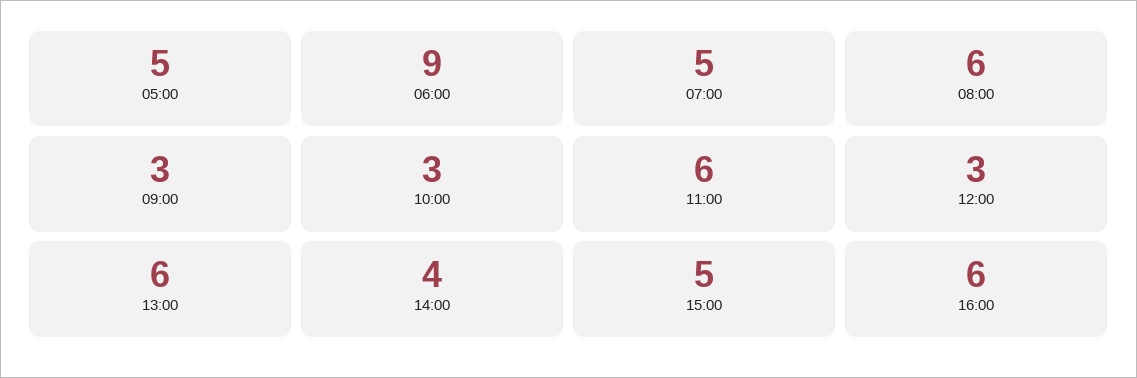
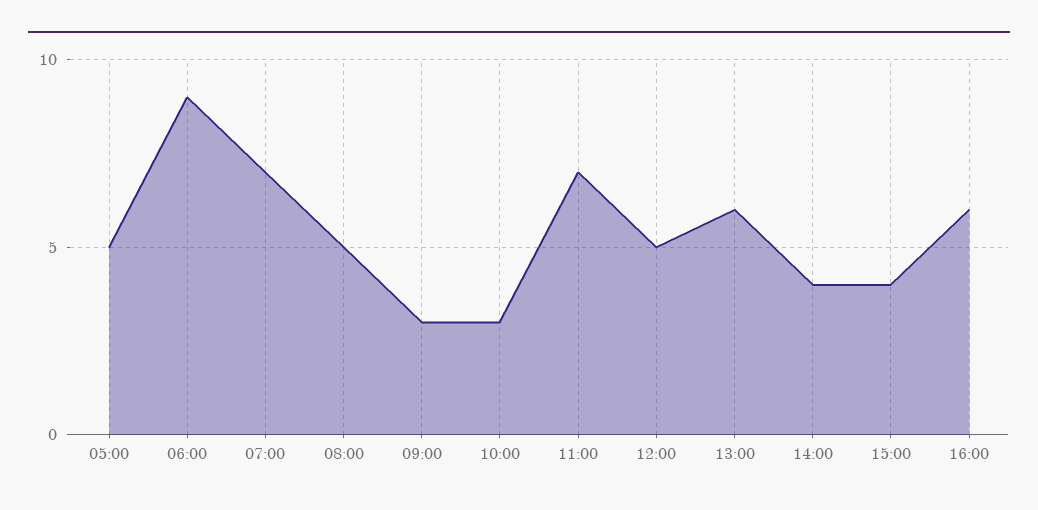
07:00: 5 -> 7
08:00: 6 -> 5
11:00: 6 -> 7
12:00: 3 -> 5
15:00: 5 -> 4

